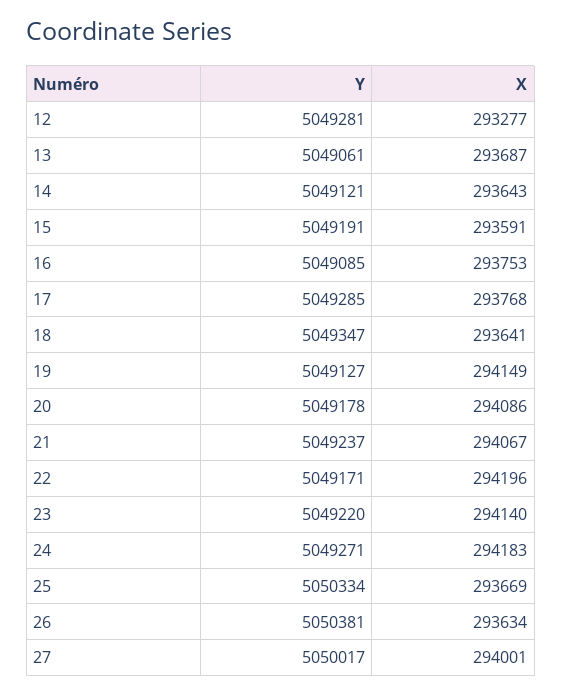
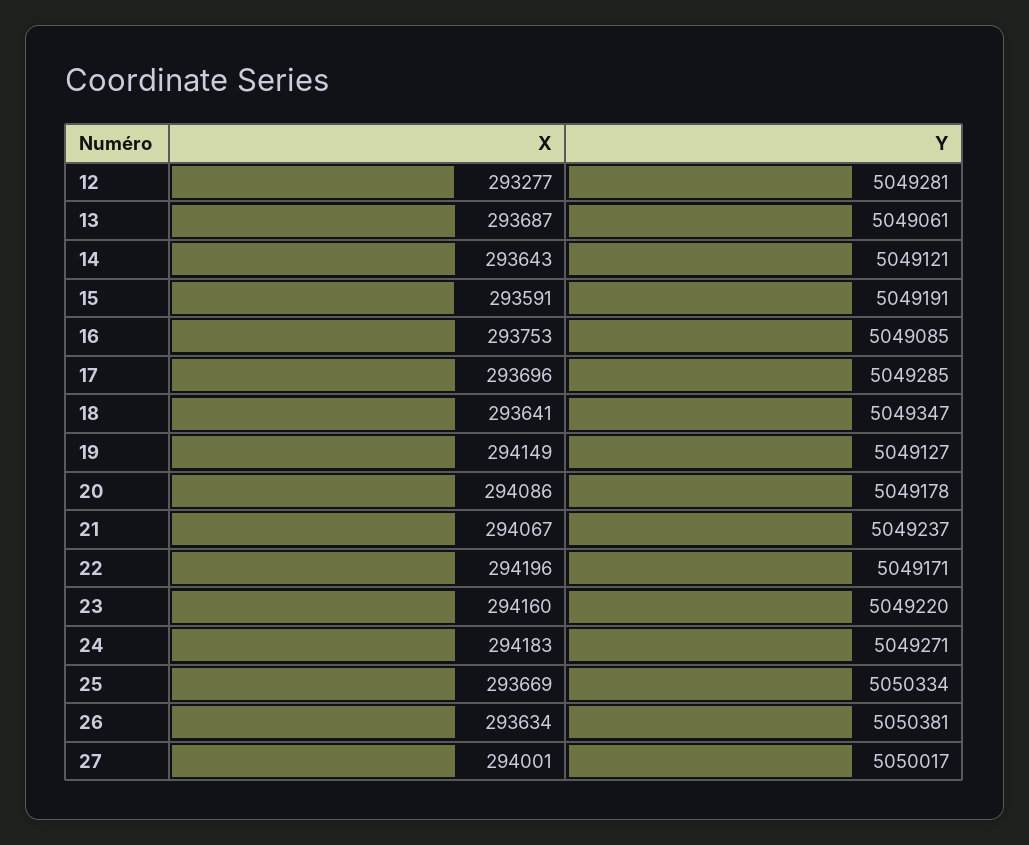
X, 17: 293768 -> 293696
X, 23: 294140 -> 294160

